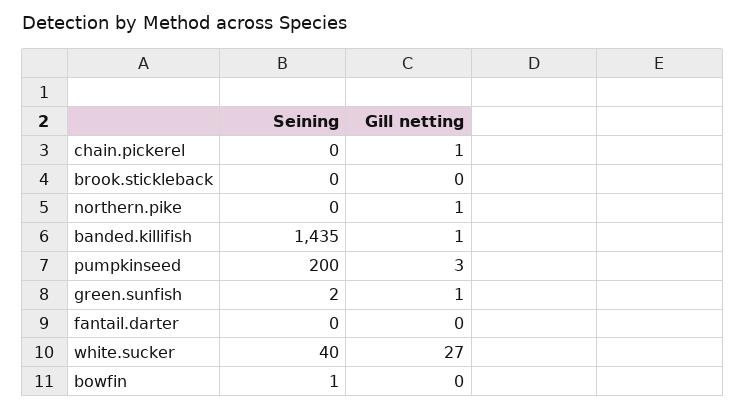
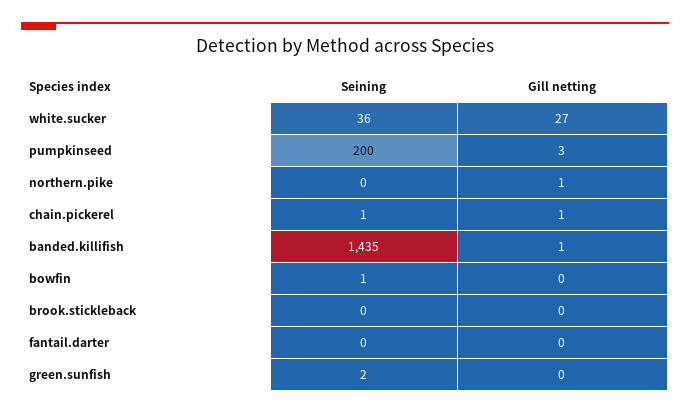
Seining, chain.pickerel: 0 -> 1
Gill netting, green.sunfish: 1 -> 0
Seining, white.sucker: 40 -> 36

